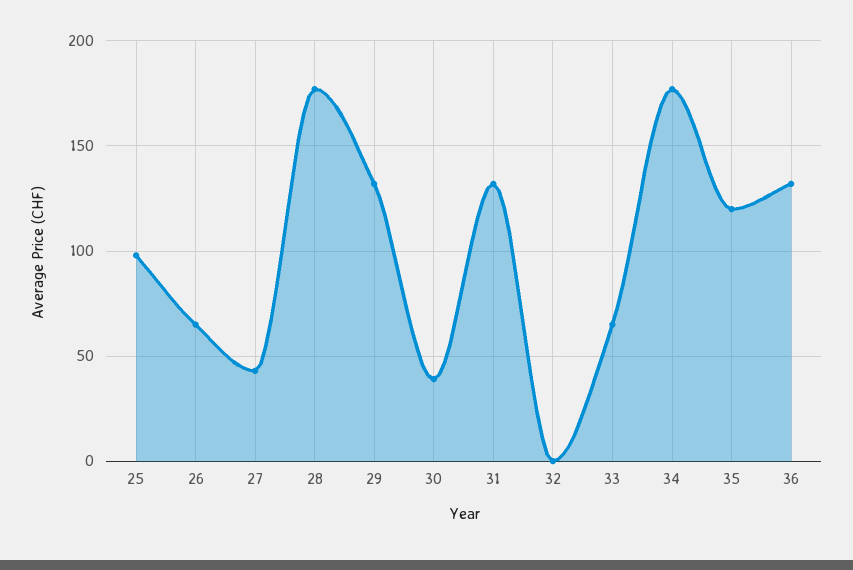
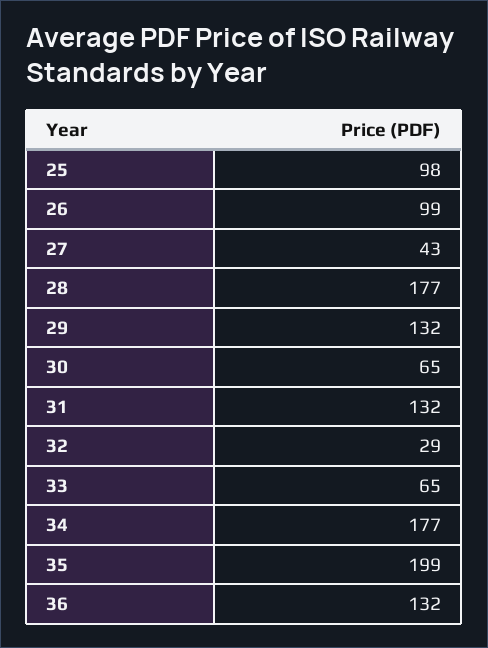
26: 65 -> 99
30: 40 -> 65
32: 0 -> 29
35: 120 -> 199

